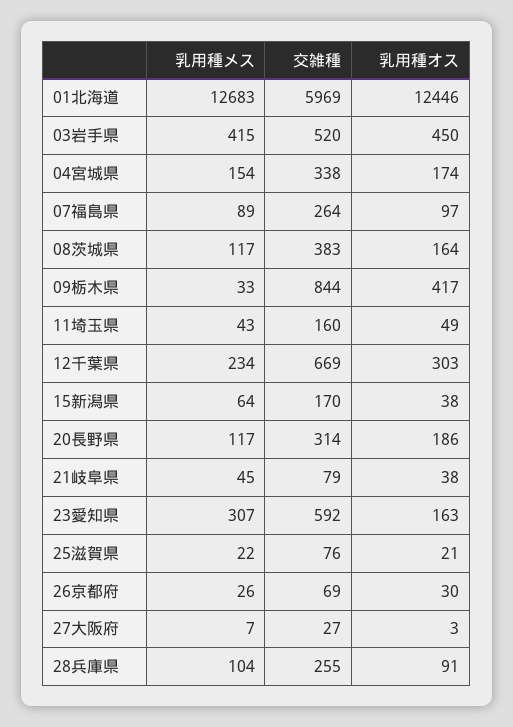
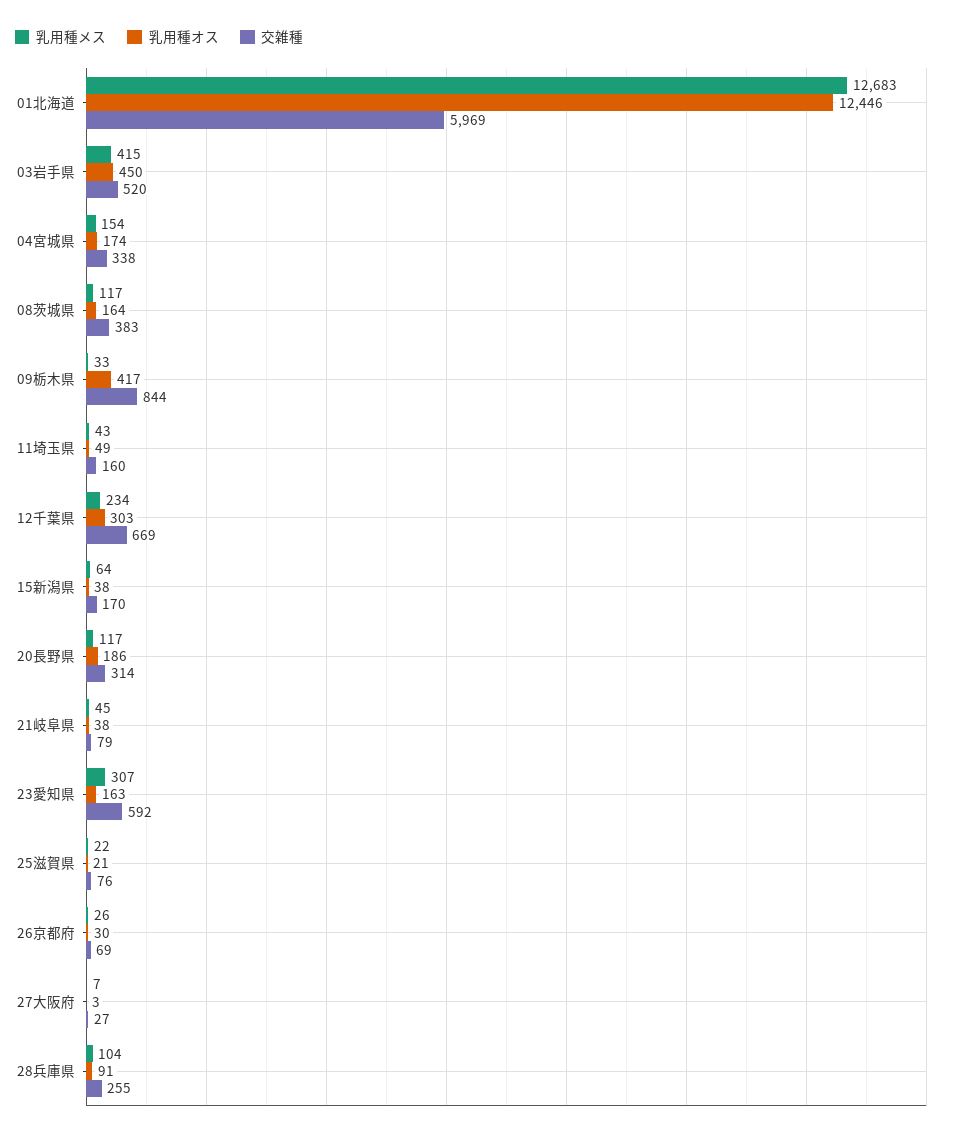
乳用種メス, 07福島県: 89 -> none
交雑種, 07福島県: 264 -> none
乳用種オス, 07福島県: 97 -> none

